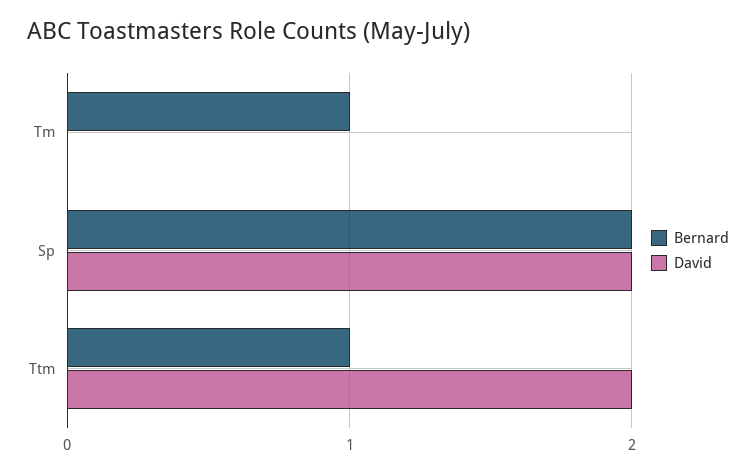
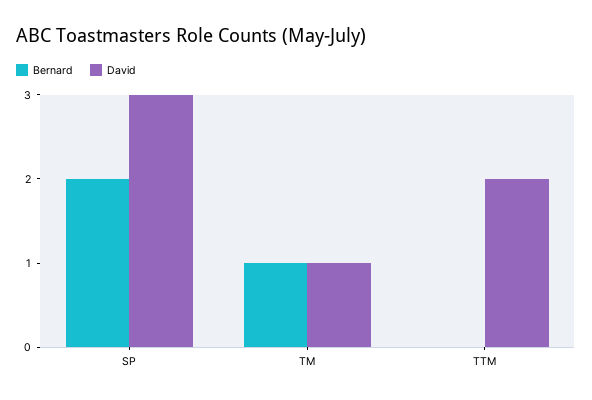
David, Tm: 0 -> 1
David, Sp: 2 -> 3
Bernard, Ttm: 1 -> 0

